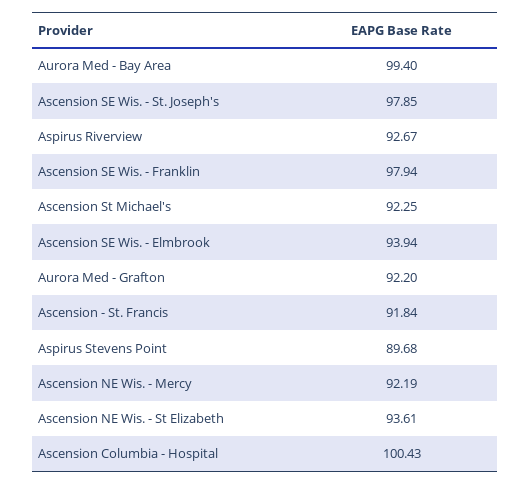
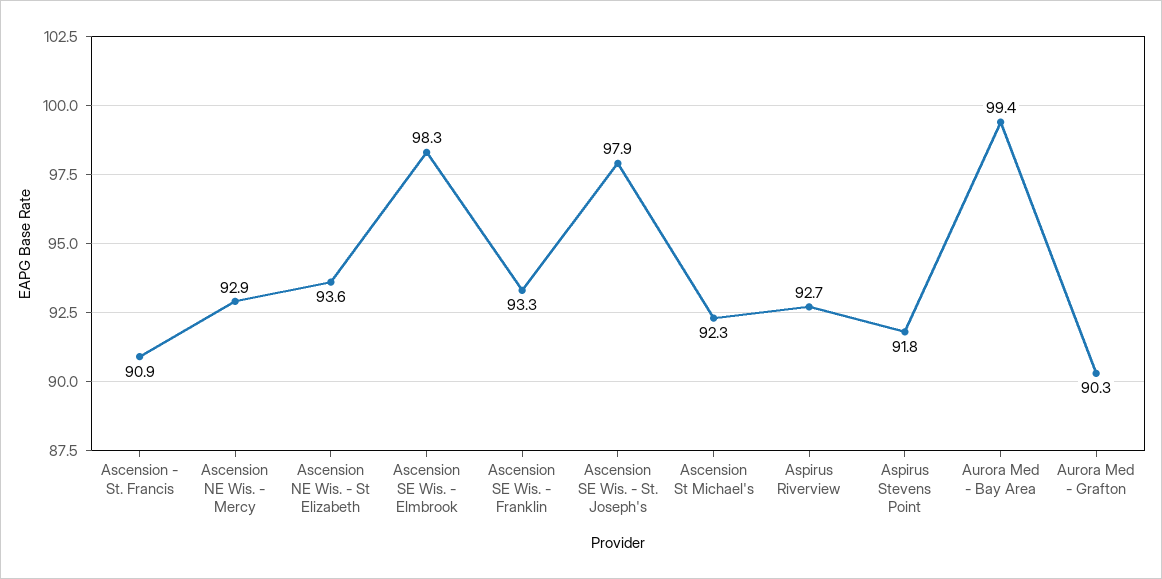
Ascension SE Wis. - Franklin: 97.94 -> 93.3
Ascension SE Wis. - Elmbrook: 93.94 -> 98.3
Aurora Med - Grafton: 92.2 -> 90.3
Ascension - St. Francis: 91.84 -> 90.9
Aspirus Stevens Point: 89.68 -> 91.8
Ascension NE Wis. - Mercy: 92.19 -> 92.9
Ascension Columbia - Hospital: 100.43 -> none

